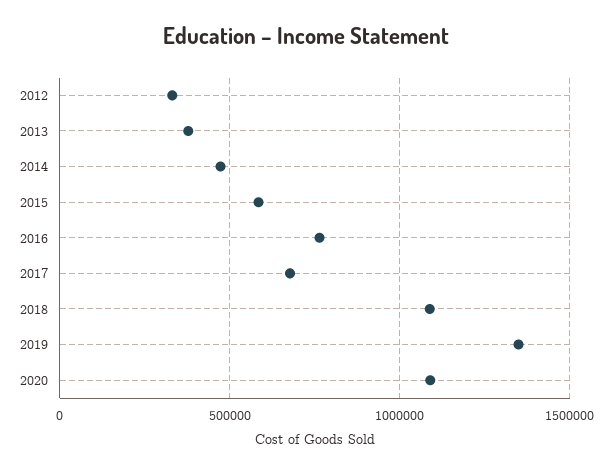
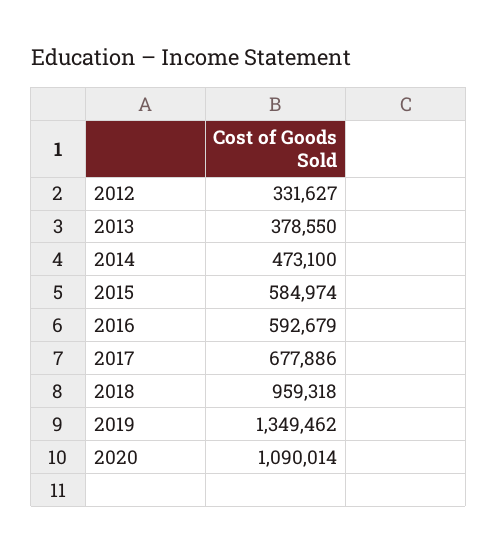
2016: 750000 -> 592679
2018: 1100000 -> 959318

